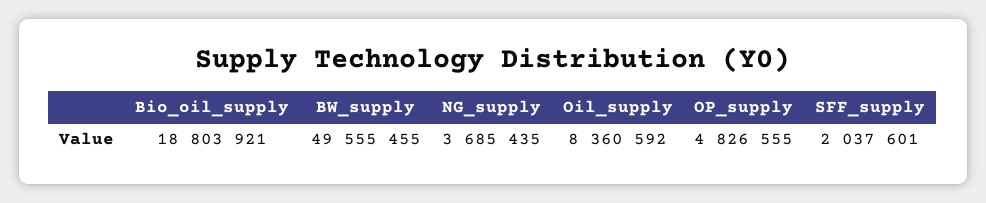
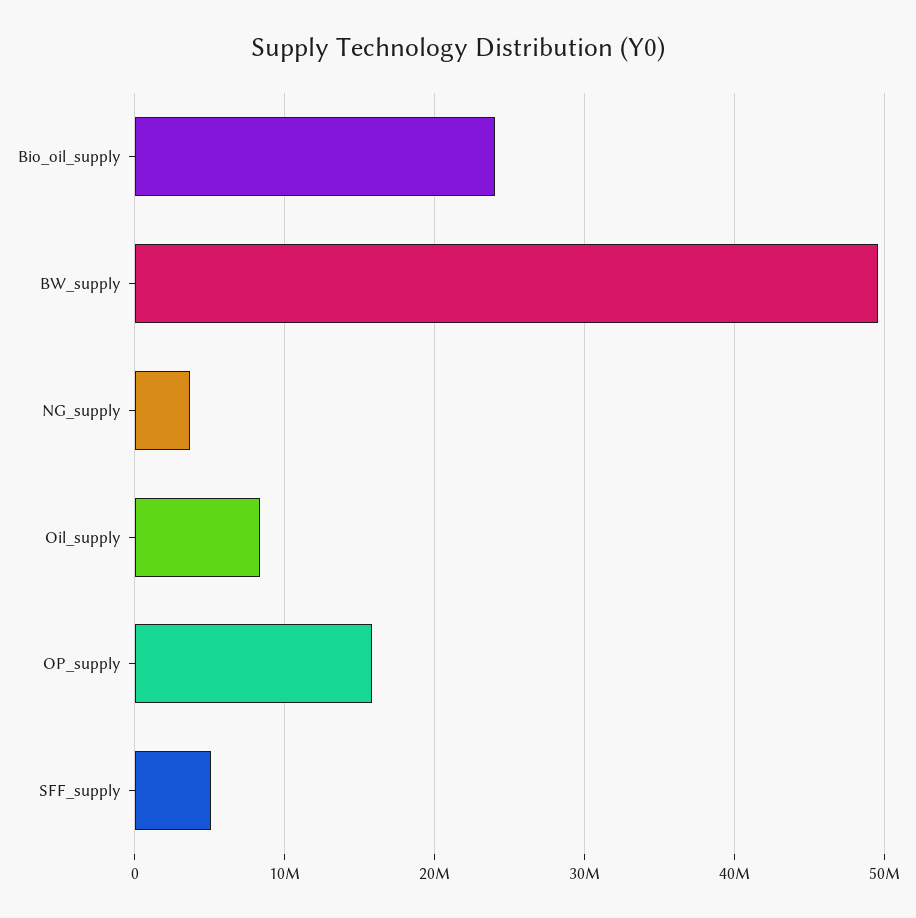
Bio_oil_supply: 18803921 -> 24000000
OP_supply: 4826555 -> 16000000
SFF_supply: 2037601 -> 5000000

